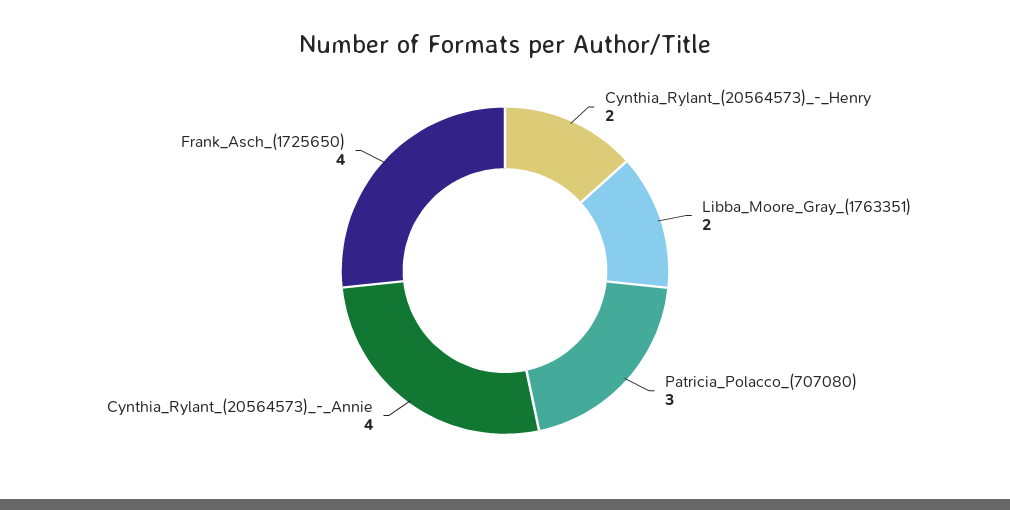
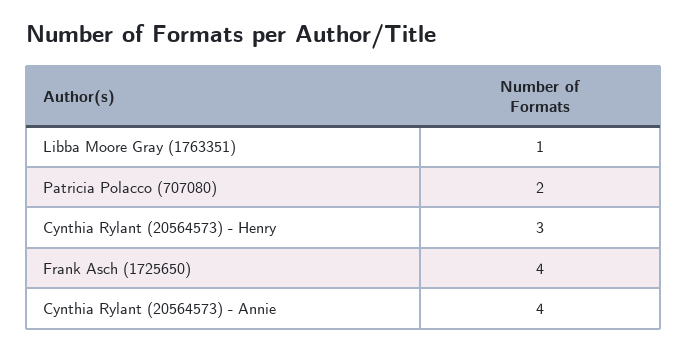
Cynthia_Rylant_(20564573)_-_Henry: 2 -> 3
Libba_Moore_Gray_(1763351): 2 -> 1
Patricia_Polacco_(707080): 3 -> 2

